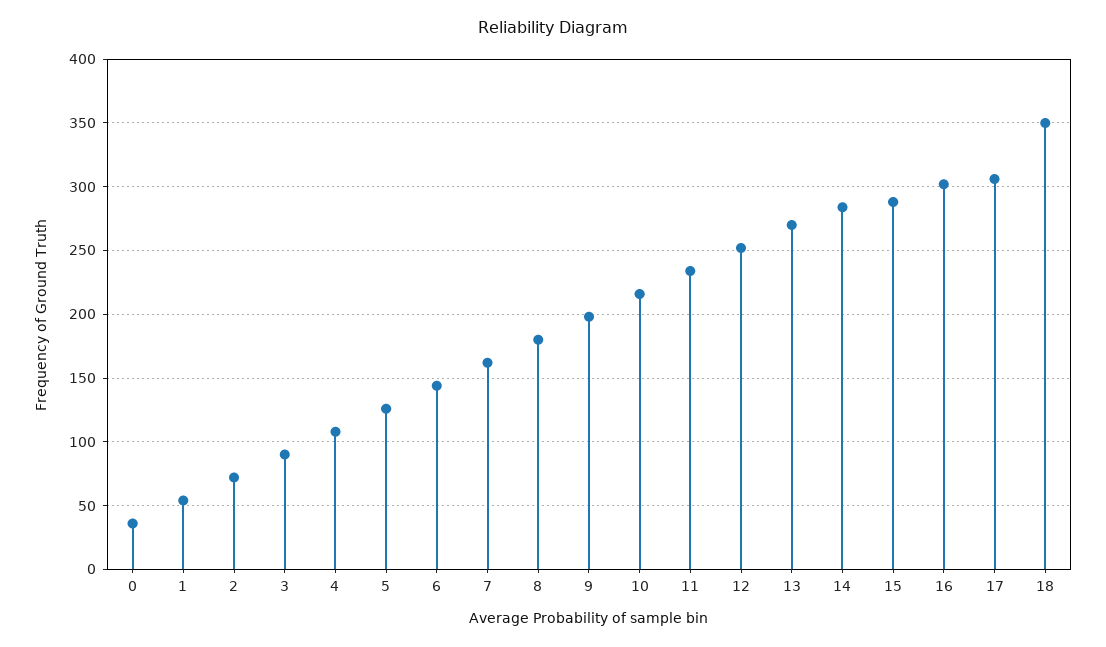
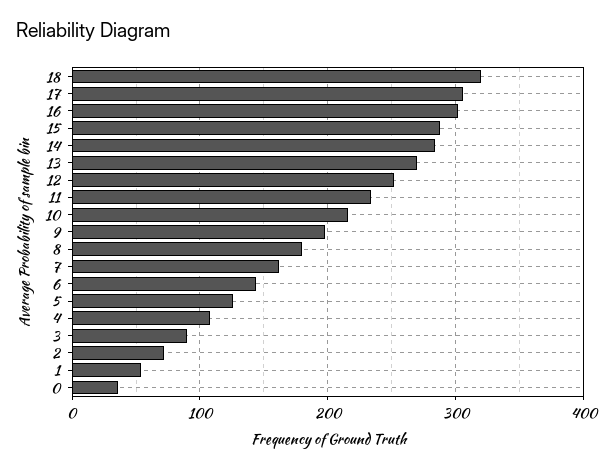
18: 350 -> 320

